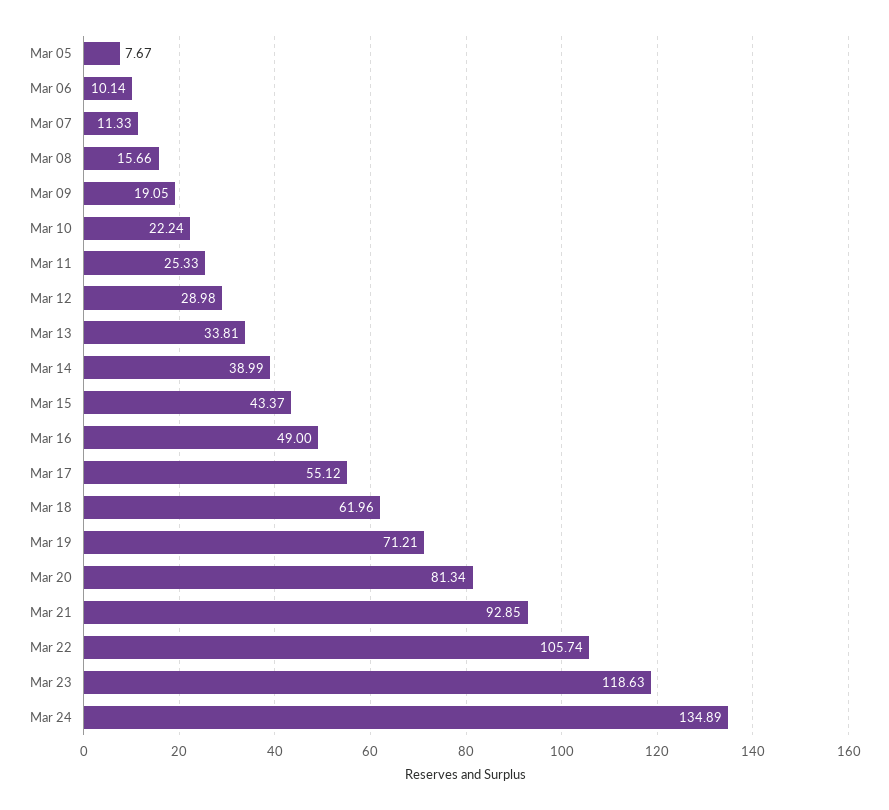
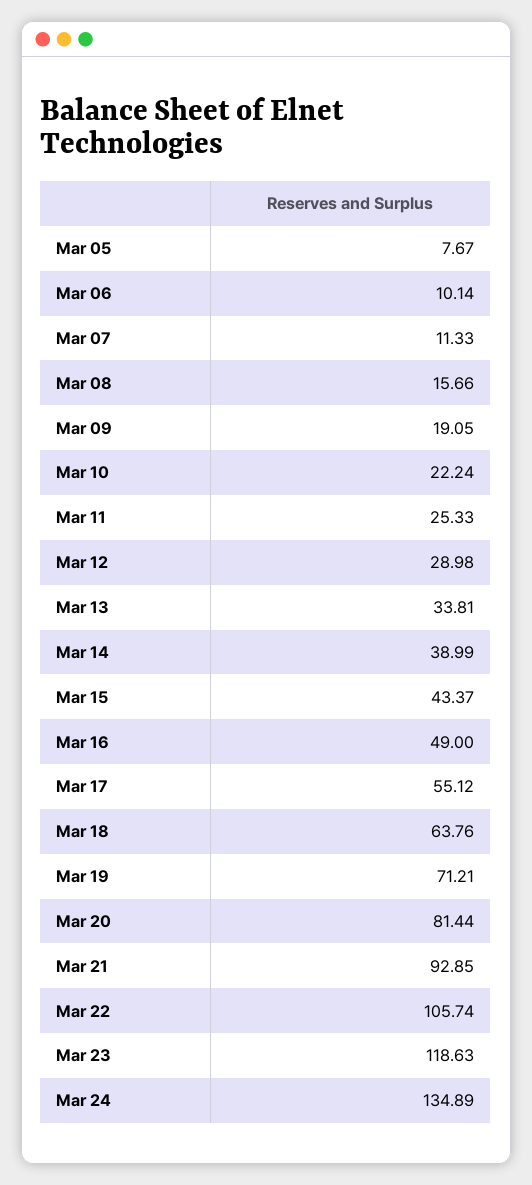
Mar 18: 61.96 -> 63.76
Mar 20: 81.34 -> 81.44

